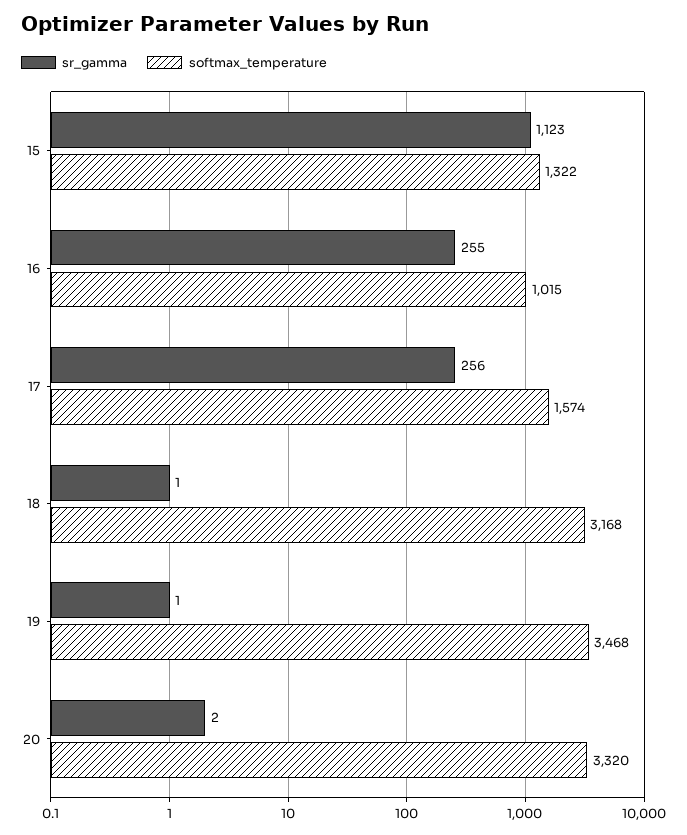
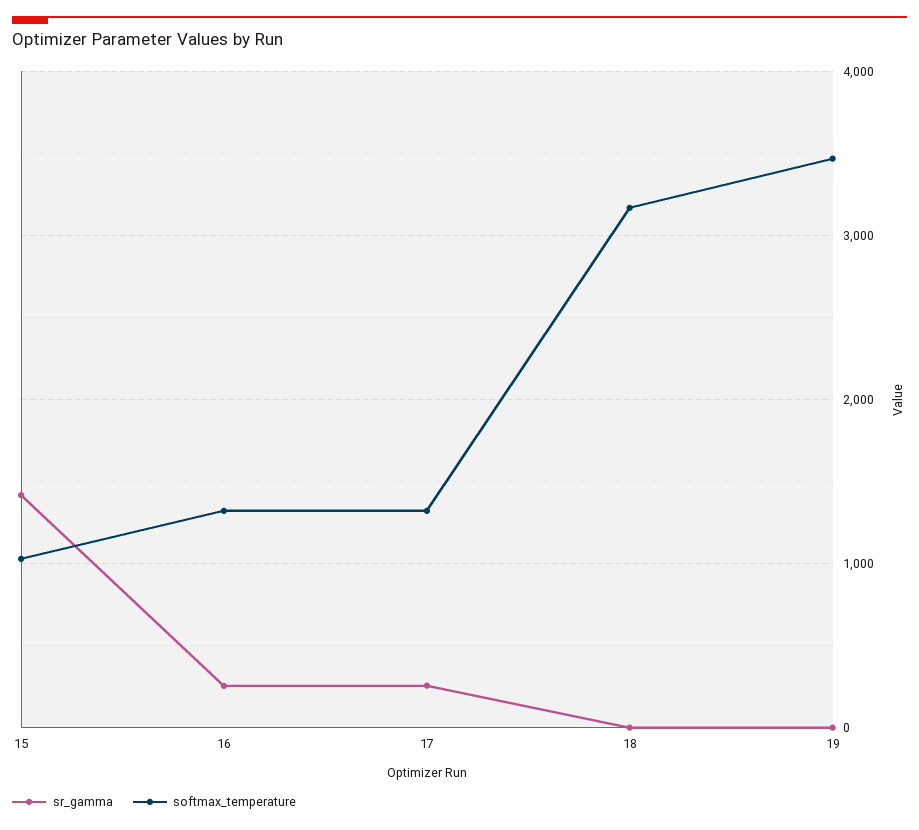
sr_gamma, 15: 1123 -> 1400
softmax_temperature, 15: 1322 -> 1000
softmax_temperature, 16: 1015 -> 1300
softmax_temperature, 17: 1574 -> 1300
sr_gamma, 20: 2 -> none
softmax_temperature, 20: 3320 -> none

